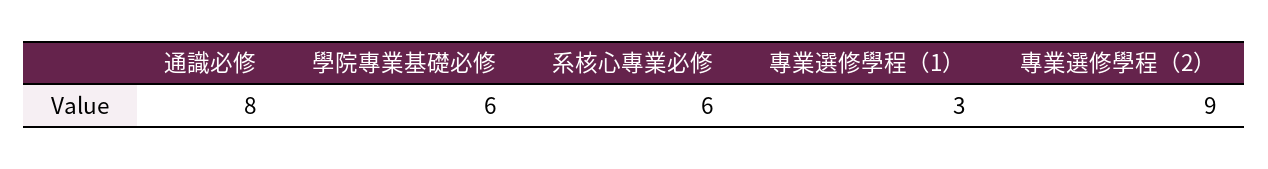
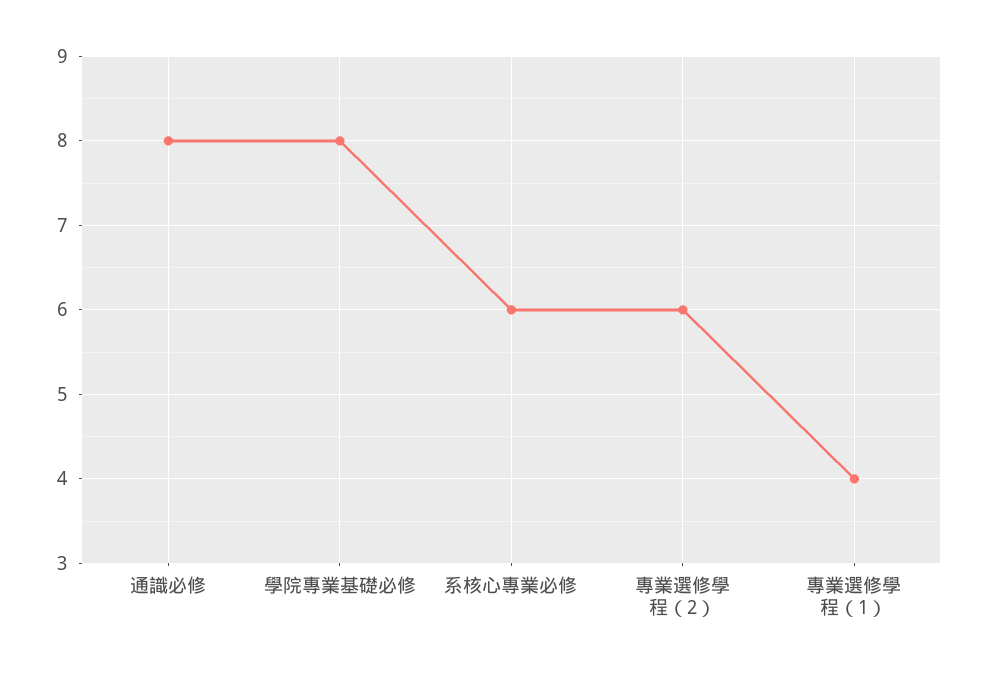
學院專業基礎必修: 6 -> 8
專業選修學程（1）: 3 -> 4
專業選修學程（2）: 9 -> 6

